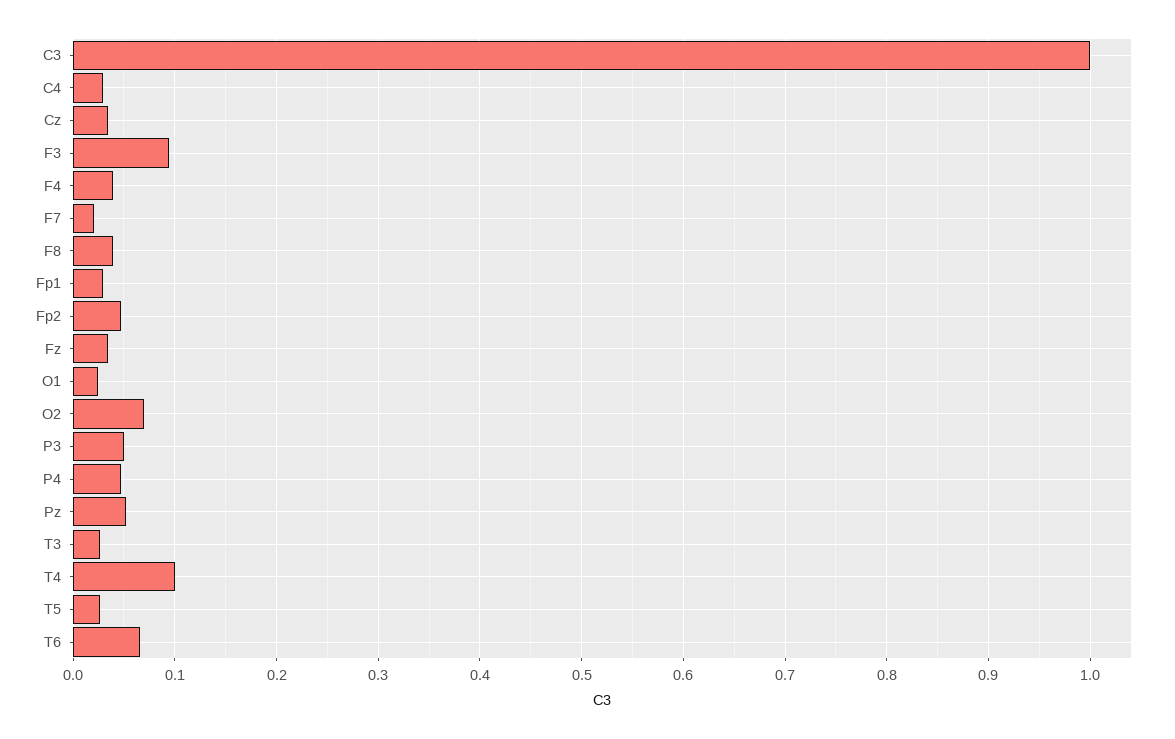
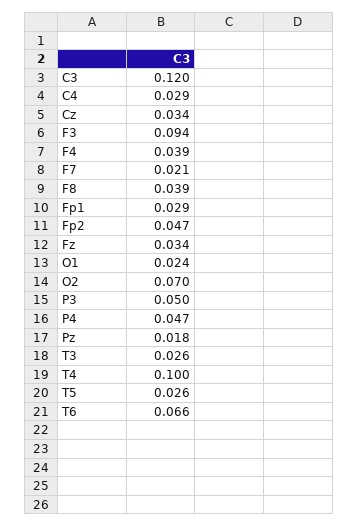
C3: 1 -> 0.12
Pz: 0.05 -> 0.018

